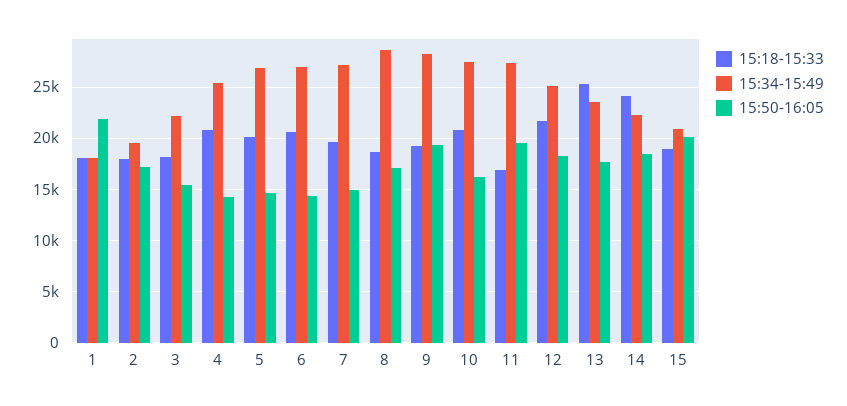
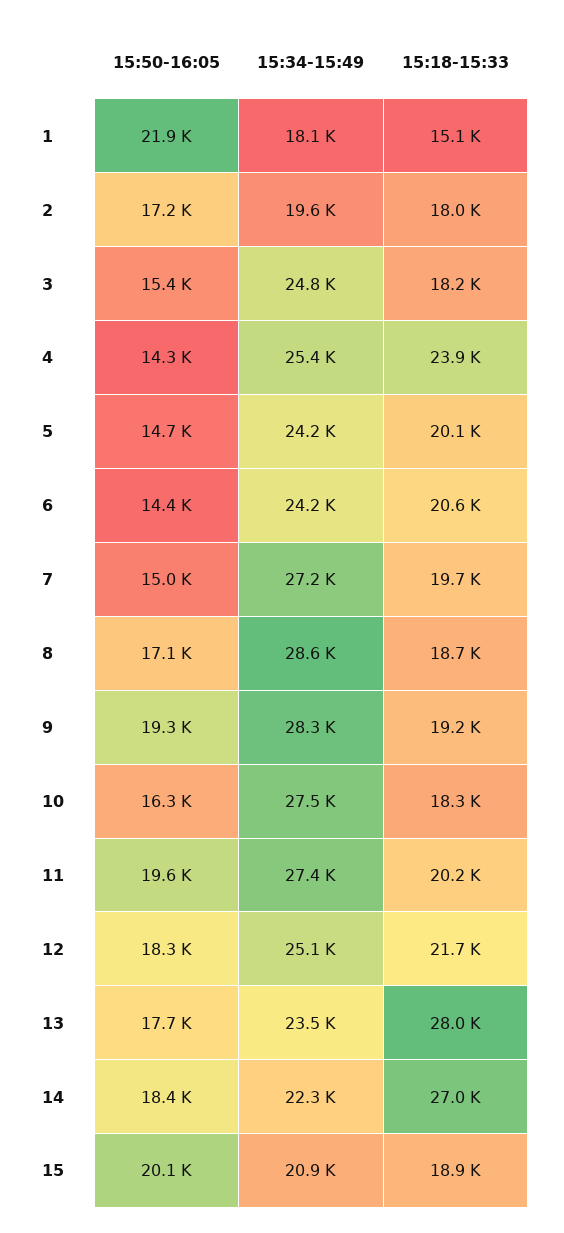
15:18-15:33, 1: 18000 -> 15100
15:34-15:49, 3: 22000 -> 24800
15:18-15:33, 4: 21000 -> 23900
15:34-15:49, 5: 27000 -> 24200
15:34-15:49, 6: 27000 -> 24200
15:18-15:33, 10: 21000 -> 18300
15:18-15:33, 11: 17000 -> 20200
15:18-15:33, 13: 25000 -> 28000
15:18-15:33, 14: 24000 -> 27000

